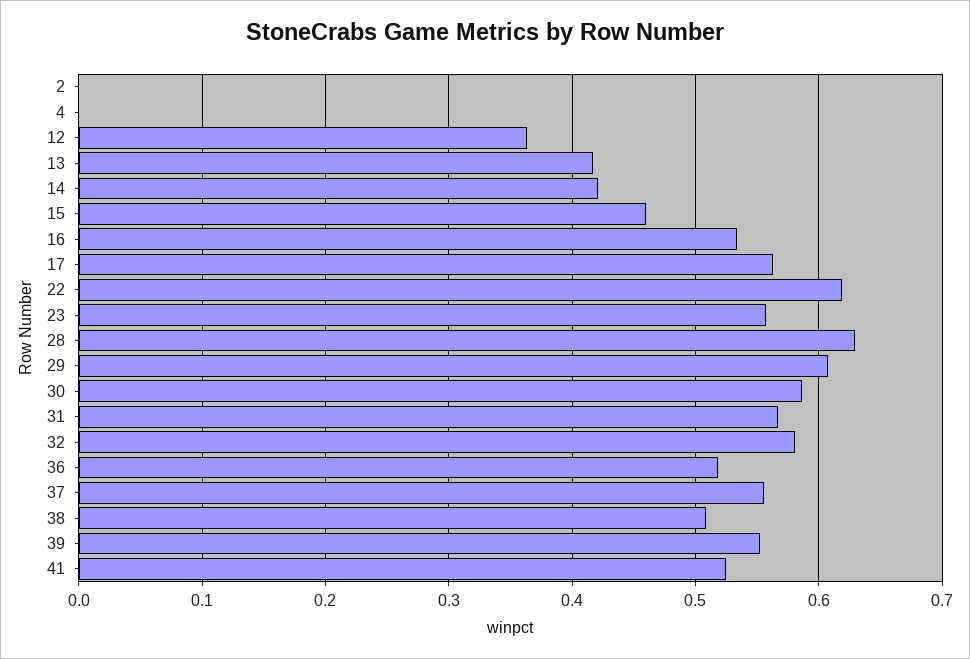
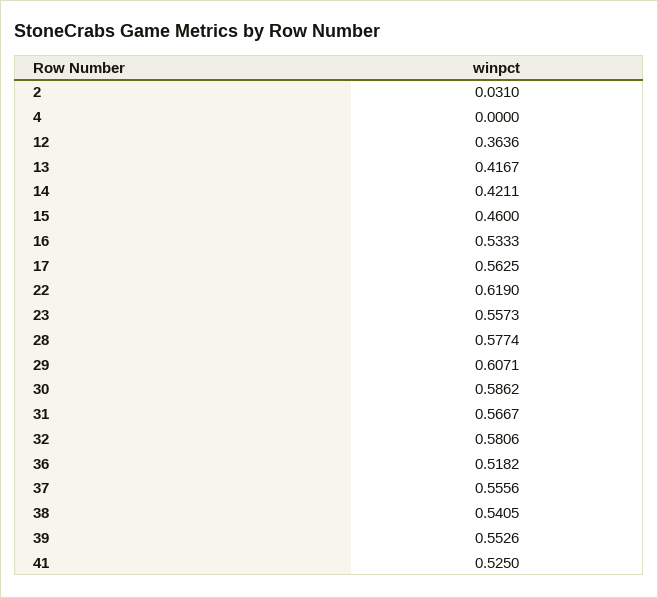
2: 0 -> 0.031
28: 0.63 -> 0.5774
38: 0.51 -> 0.5405

